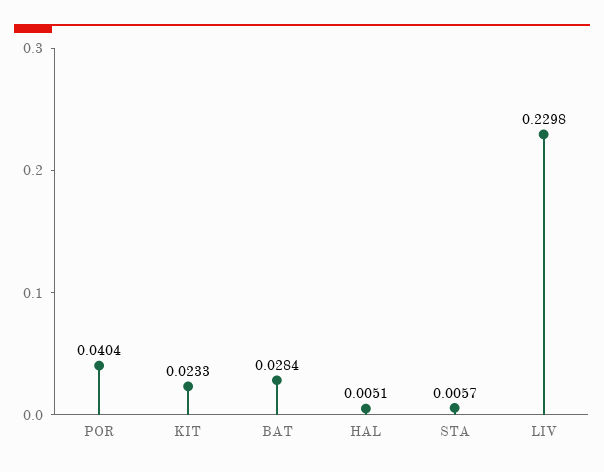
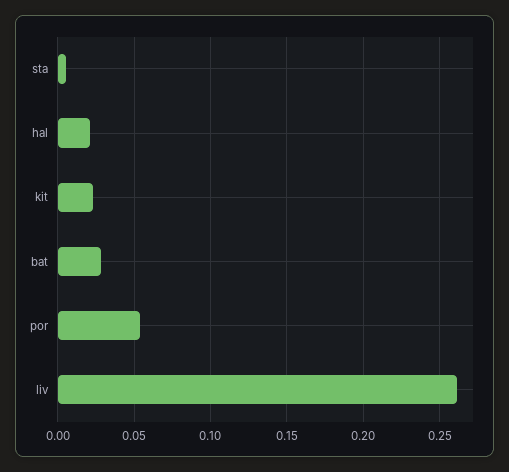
POR: 0.0404 -> 0.055
HAL: 0.0051 -> 0.02
LIV: 0.2298 -> 0.26

